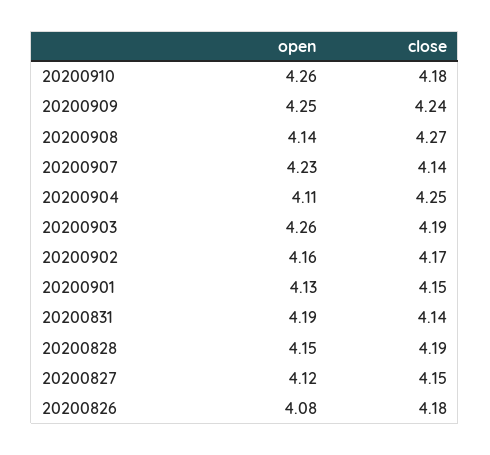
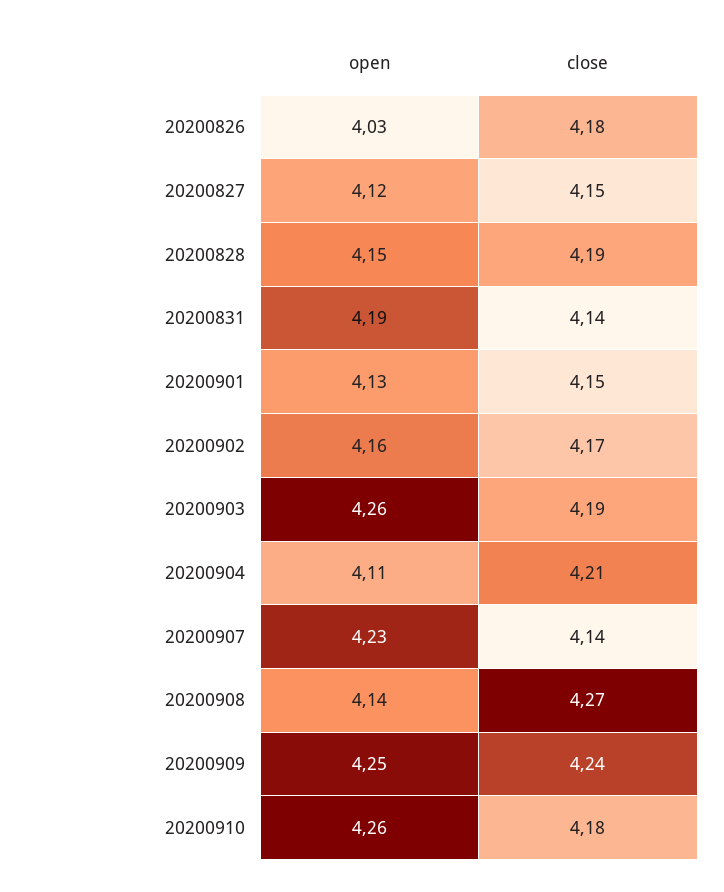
close, 20200904: 4.25 -> 4.21
open, 20200826: 4.08 -> 4.03

